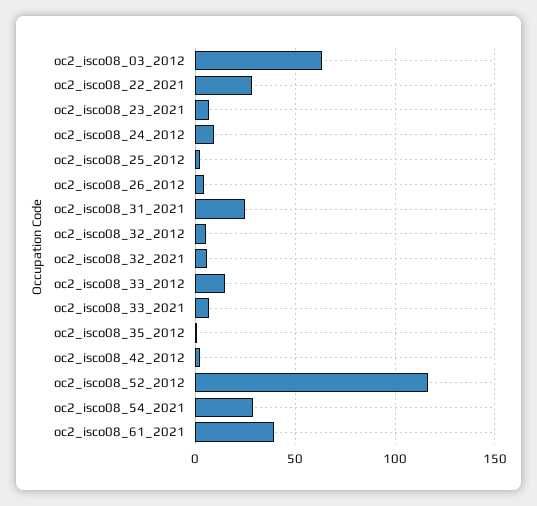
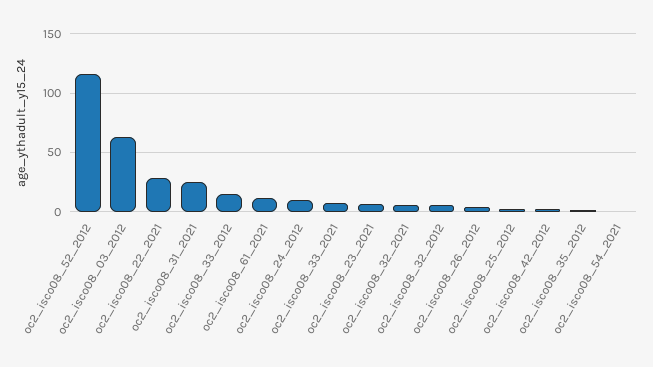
oc2_isco08_54_2021: 30 -> 0
oc2_isco08_61_2021: 40 -> 10

